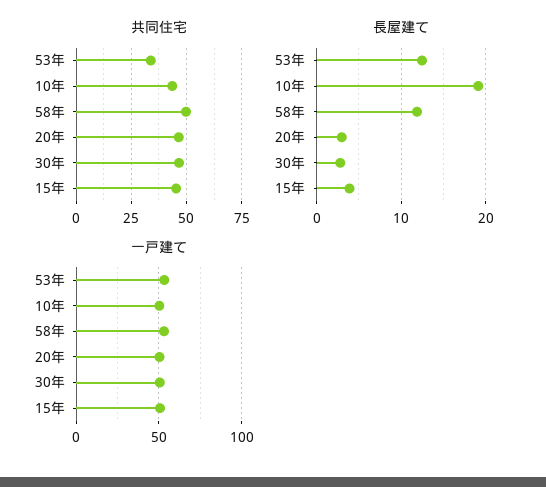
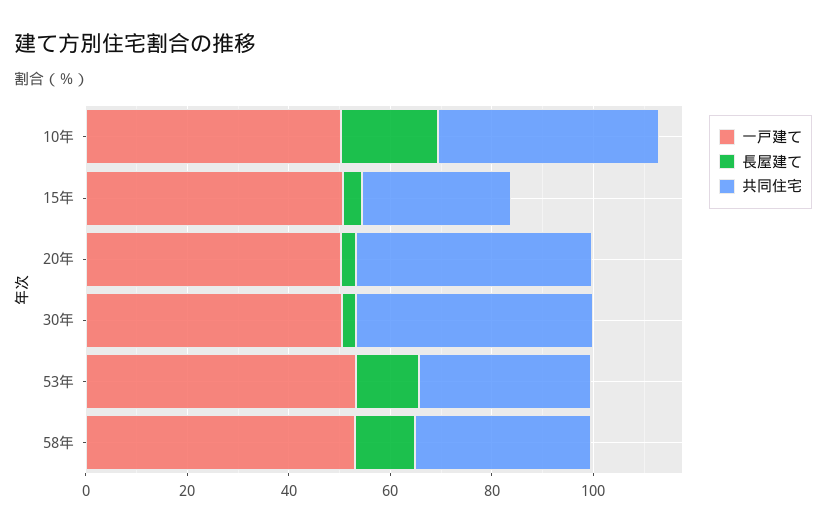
共同住宅, 58年: 50 -> 35
共同住宅, 15年: 45 -> 30

